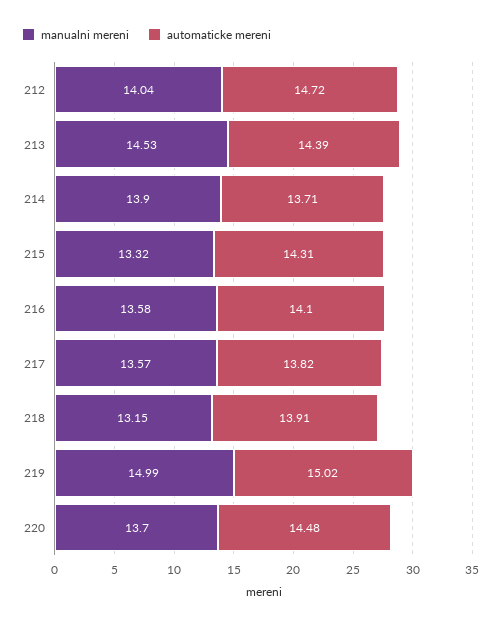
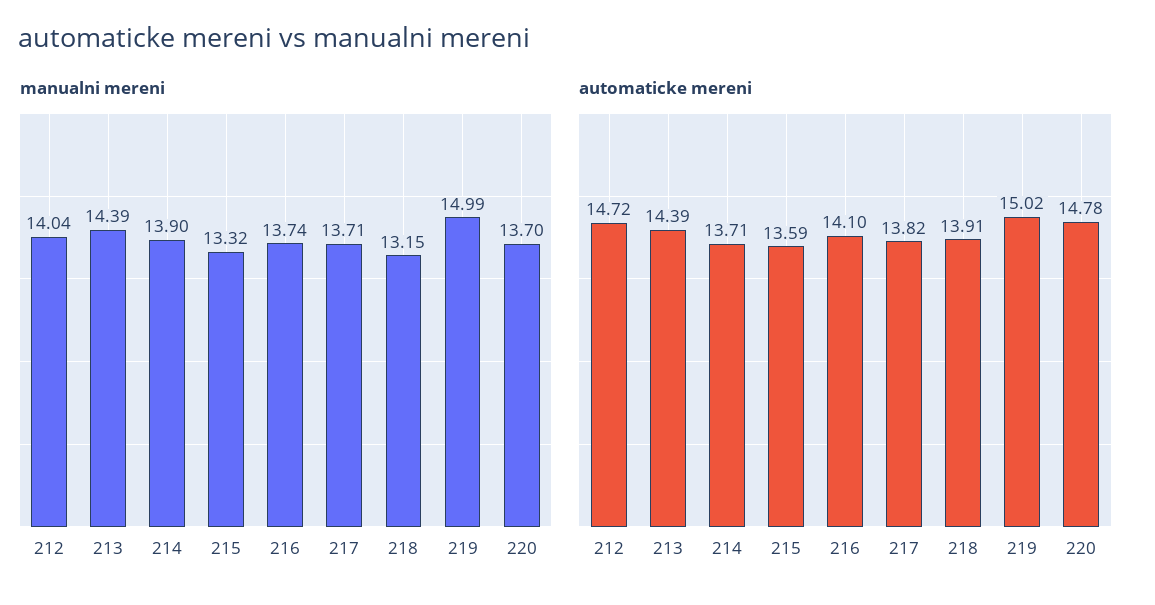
manualni mereni, 213: 14.53 -> 14.39
automaticke mereni, 215: 14.31 -> 13.59
manualni mereni, 216: 13.58 -> 13.74
manualni mereni, 217: 13.57 -> 13.71
automaticke mereni, 220: 14.48 -> 14.78

